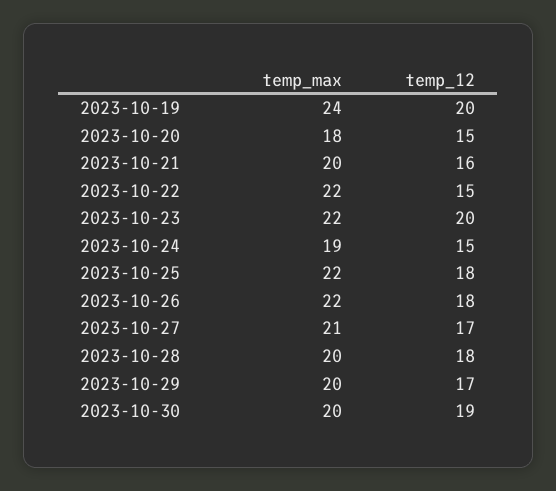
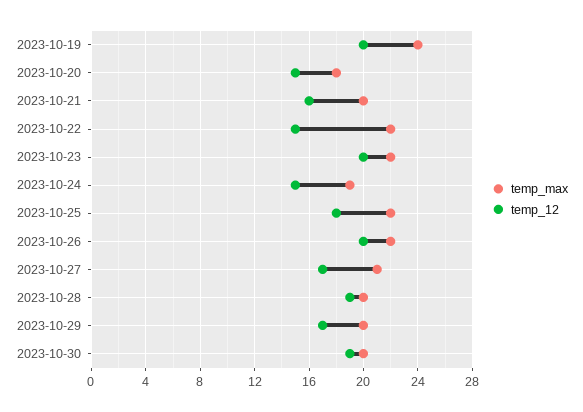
temp_12, 2023-10-26: 18 -> 20
temp_12, 2023-10-28: 18 -> 19

